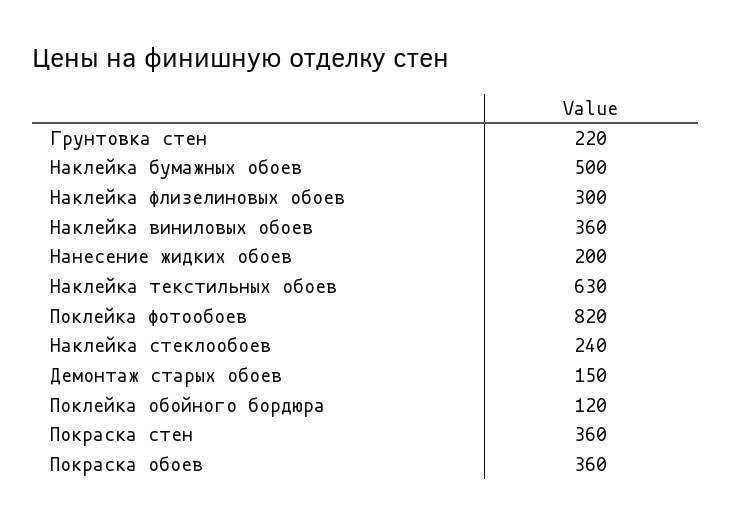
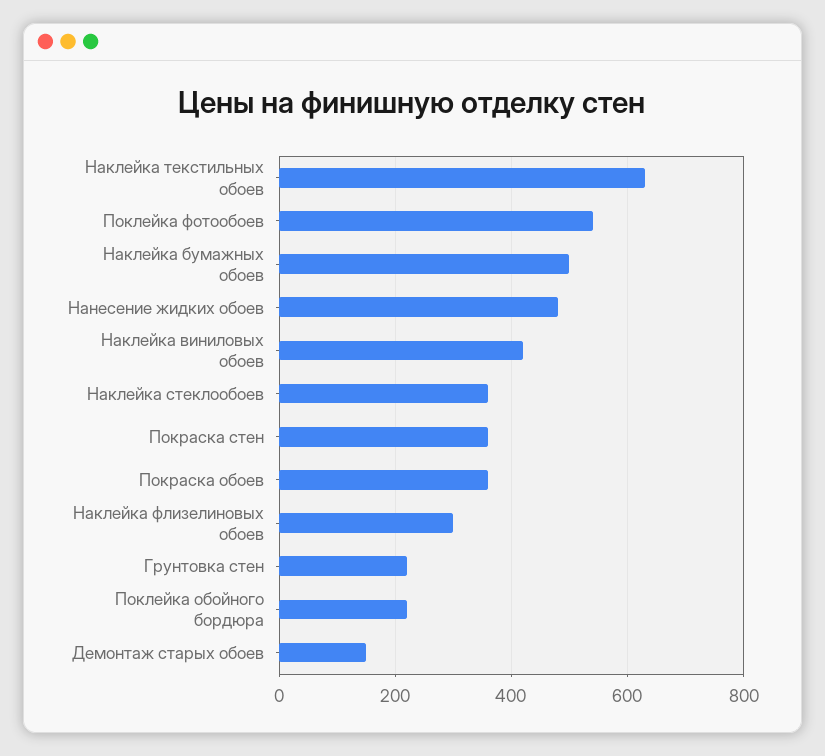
Наклейка виниловых обоев: 360 -> 420
Нанесение жидких обоев: 200 -> 480
Поклейка фотообоев: 820 -> 540
Наклейка стеклообоев: 240 -> 360
Поклейка обойного бордюра: 120 -> 220

